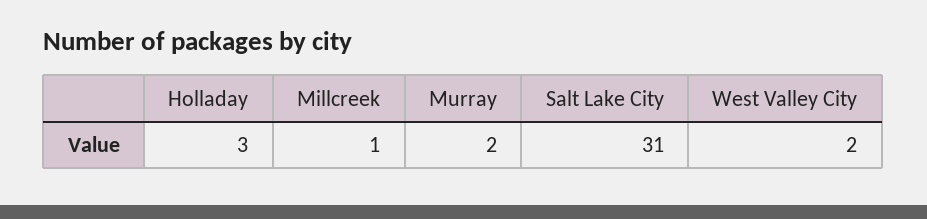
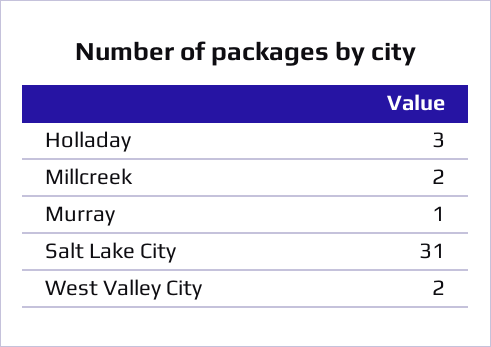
Millcreek: 1 -> 2
Murray: 2 -> 1

